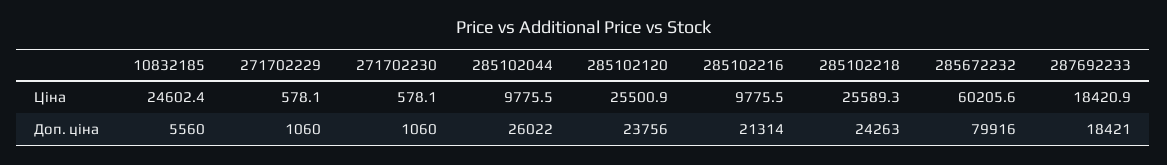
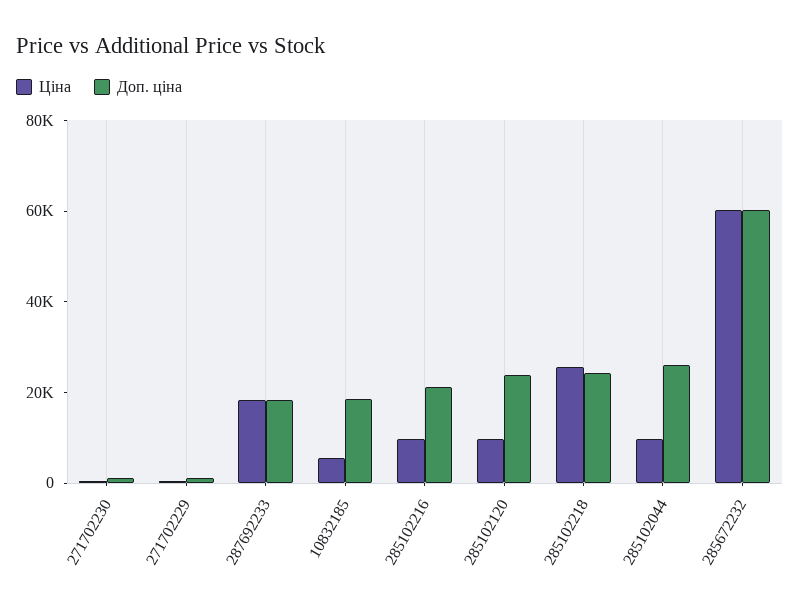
Ціна, 10832185: 24602.4 -> 5000
Ціна, 285102120: 25500.9 -> 10000
Доп. ціна, 10832185: 5560 -> 20000
Доп. ціна, 285672232: 79916 -> 60000

